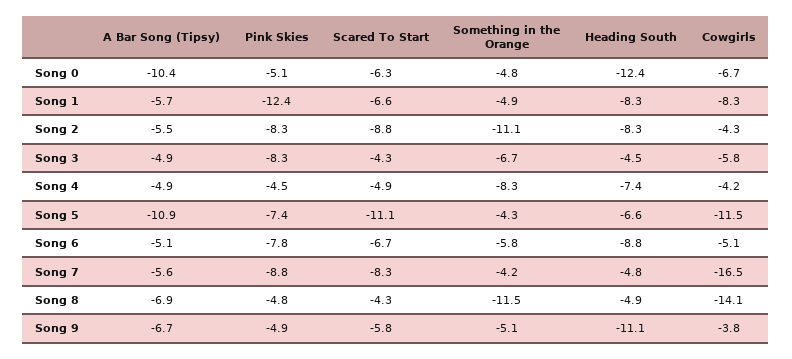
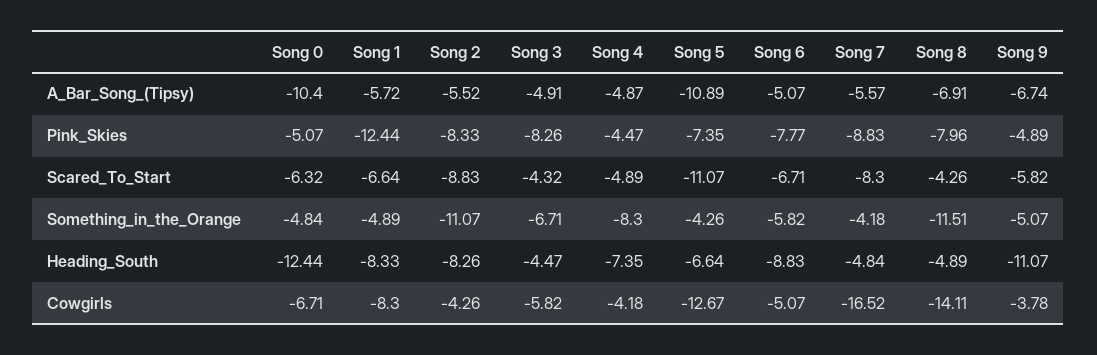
Cowgirls, Song 5: -11.5 -> -12.67
Pink Skies, Song 8: -4.8 -> -7.96

